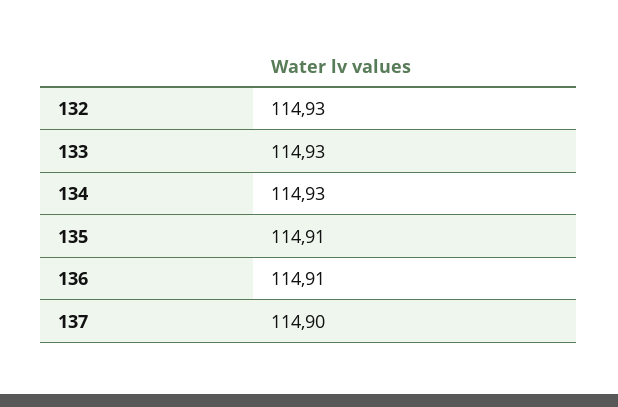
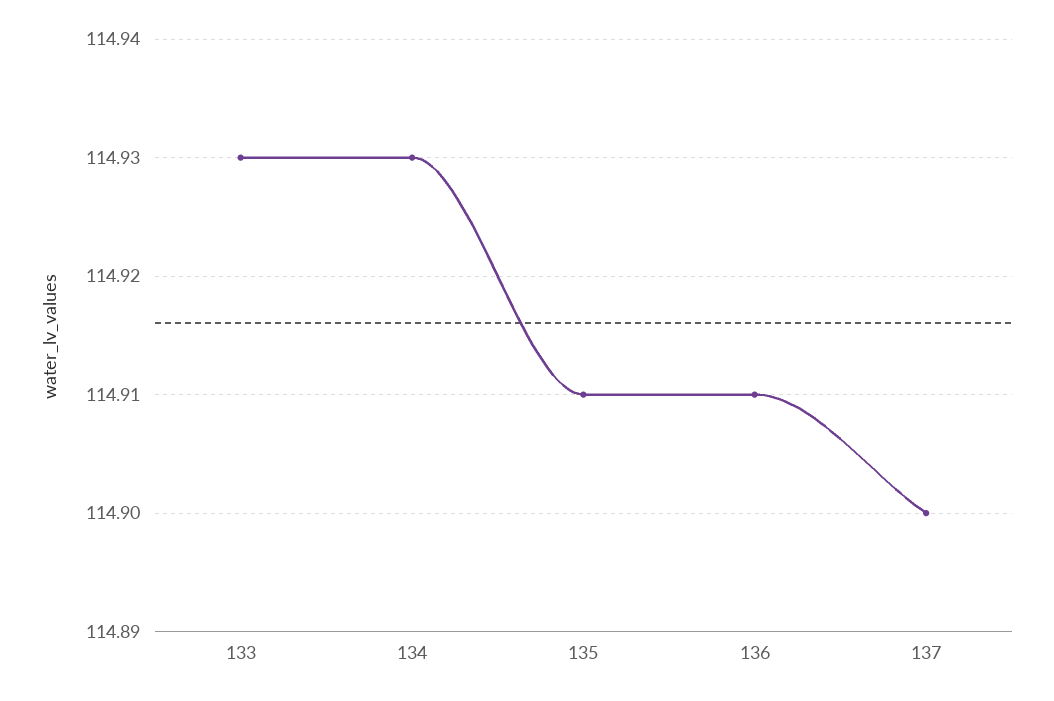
132: 114.93 -> none

